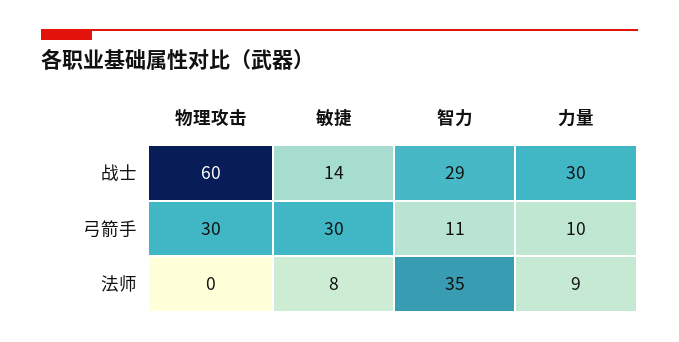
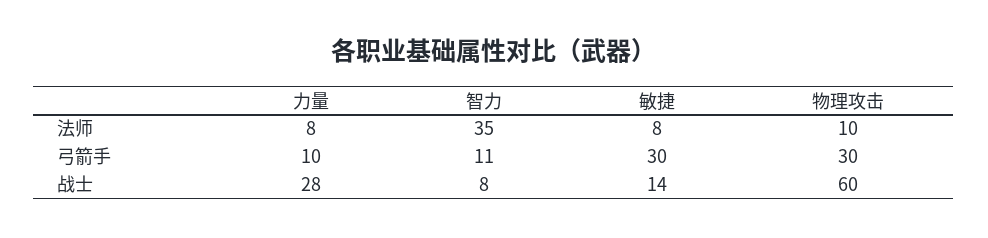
智力, 战士: 29 -> 8
力量, 战士: 30 -> 28
物理攻击, 法师: 0 -> 10
力量, 法师: 9 -> 8

